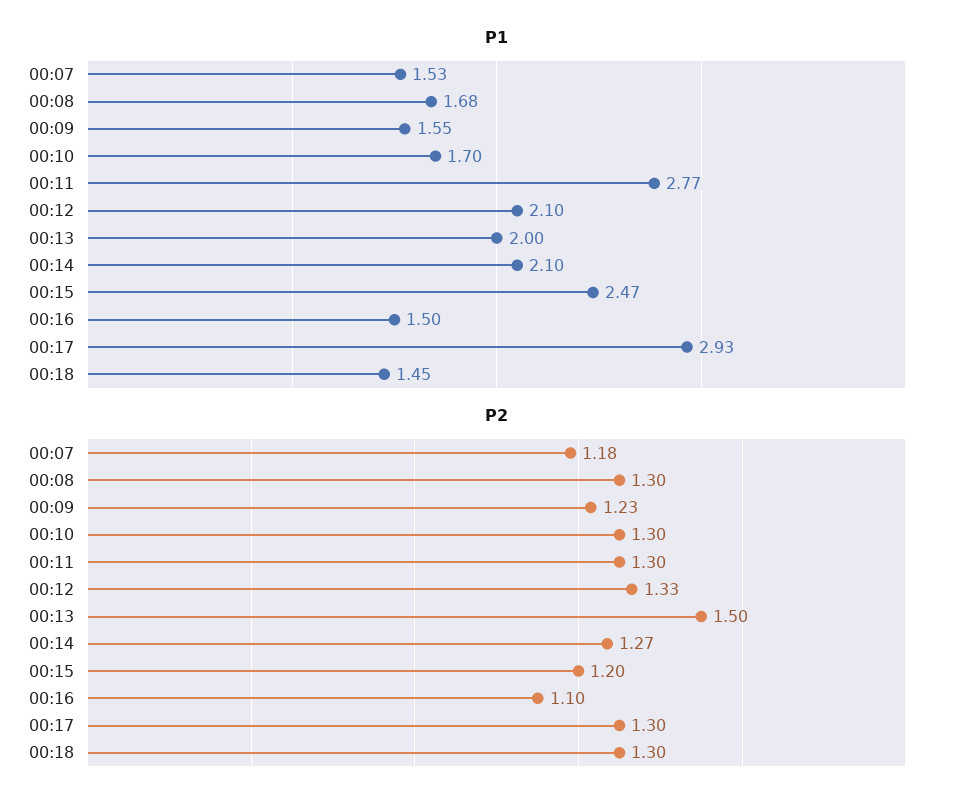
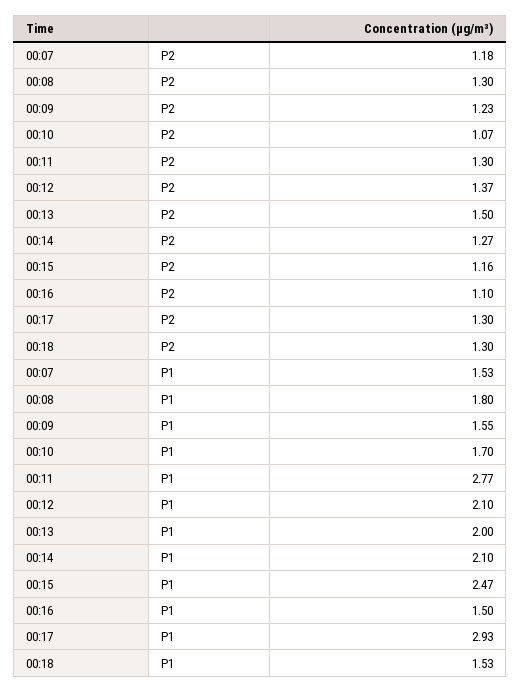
P1, 00:08: 1.68 -> 1.8
P1, 00:18: 1.45 -> 1.53
P2, 00:10: 1.3 -> 1.07
P2, 00:12: 1.33 -> 1.37
P2, 00:15: 1.2 -> 1.16

